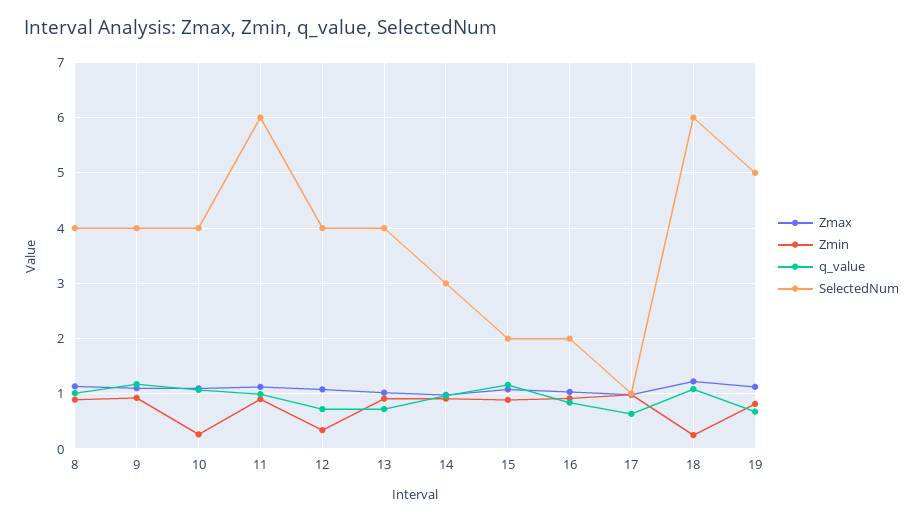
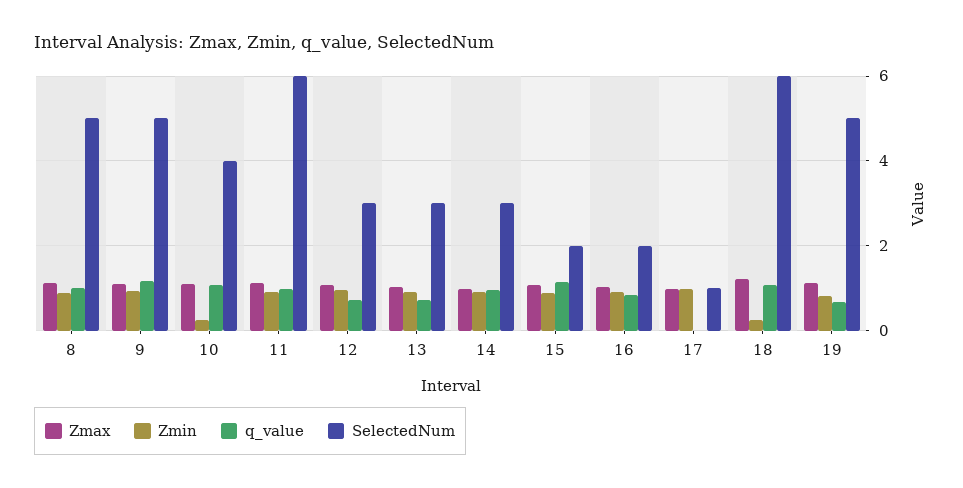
SelectedNum, 8: 4 -> 5
SelectedNum, 9: 4 -> 5
Zmin, 12: 0.4 -> 1
SelectedNum, 12: 4 -> 3
SelectedNum, 13: 4 -> 3
q_value, 17: 0.6 -> 0

